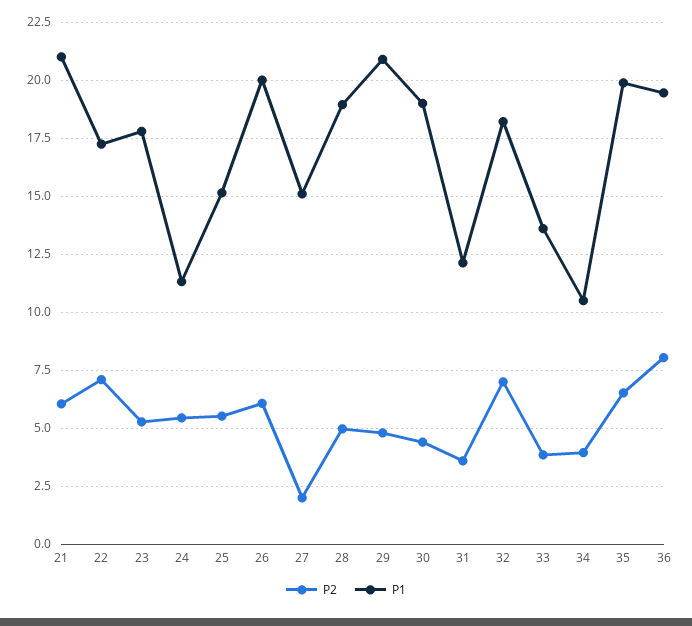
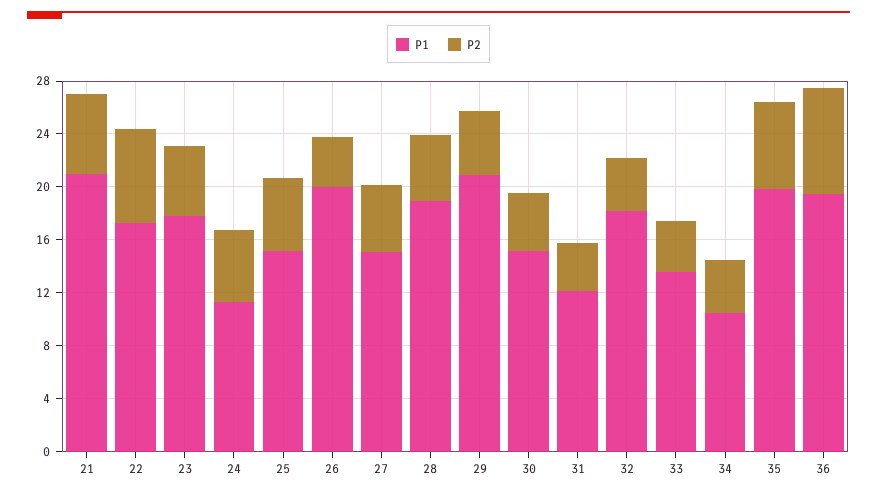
P2, 26: 6 -> 4
P2, 27: 2 -> 5
P1, 30: 19 -> 15
P2, 32: 7 -> 4

